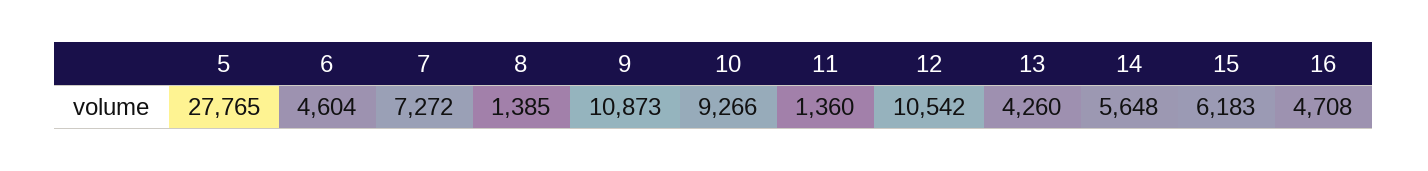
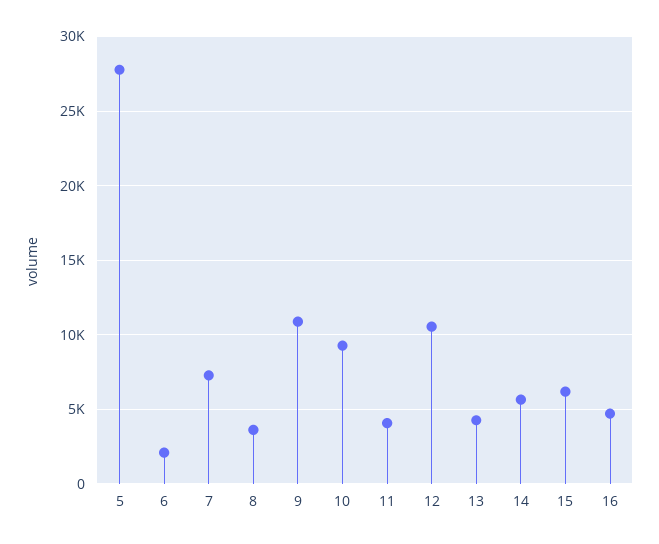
6: 4604 -> 2000
8: 1385 -> 3500
11: 1360 -> 4000

